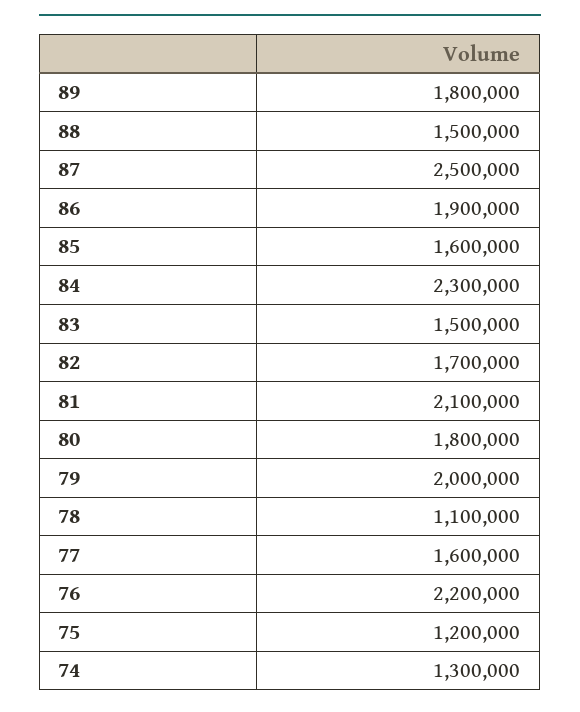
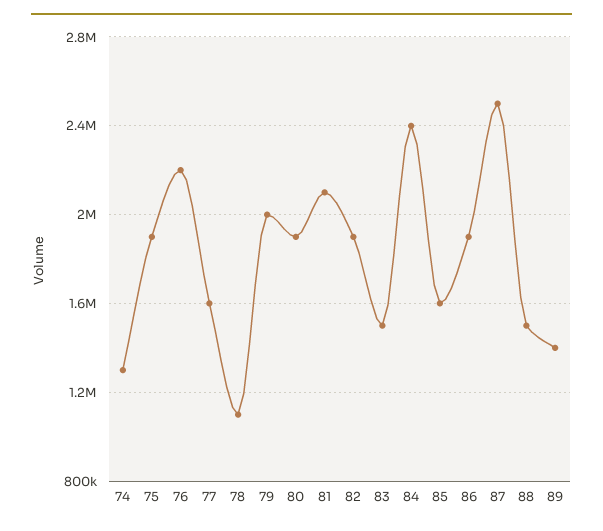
89: 1800000 -> 1400000
84: 2300000 -> 2400000
82: 1700000 -> 1900000
80: 1800000 -> 1900000
75: 1200000 -> 1900000

